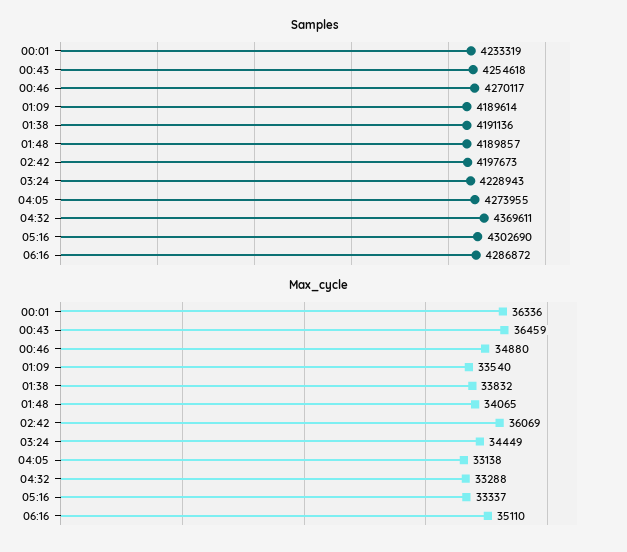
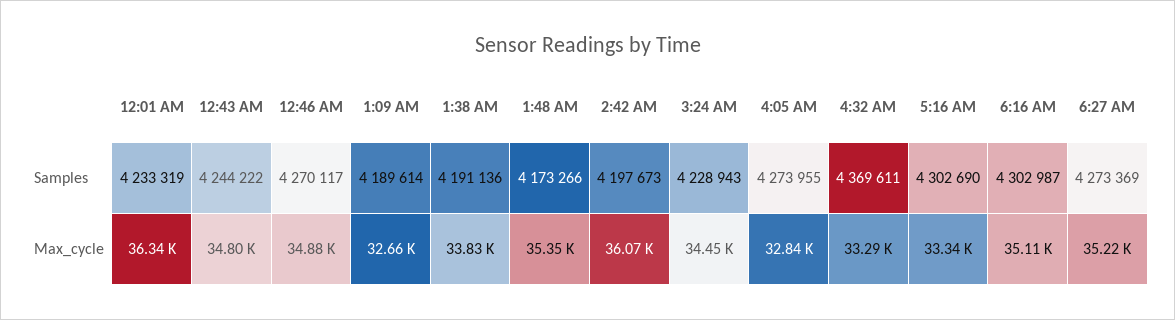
Samples, 00:43: 4254618 -> 4244222
Samples, 01:48: 4189857 -> 4173266
Samples, 06:16: 4286872 -> 4302987
Max_cycle, 00:43: 36459 -> 34800
Max_cycle, 01:09: 33540 -> 32660
Max_cycle, 01:48: 34065 -> 35350
Max_cycle, 04:05: 33138 -> 32840
Samples, 6:27 AM: none -> 4273369
Max_cycle, 6:27 AM: none -> 35220

